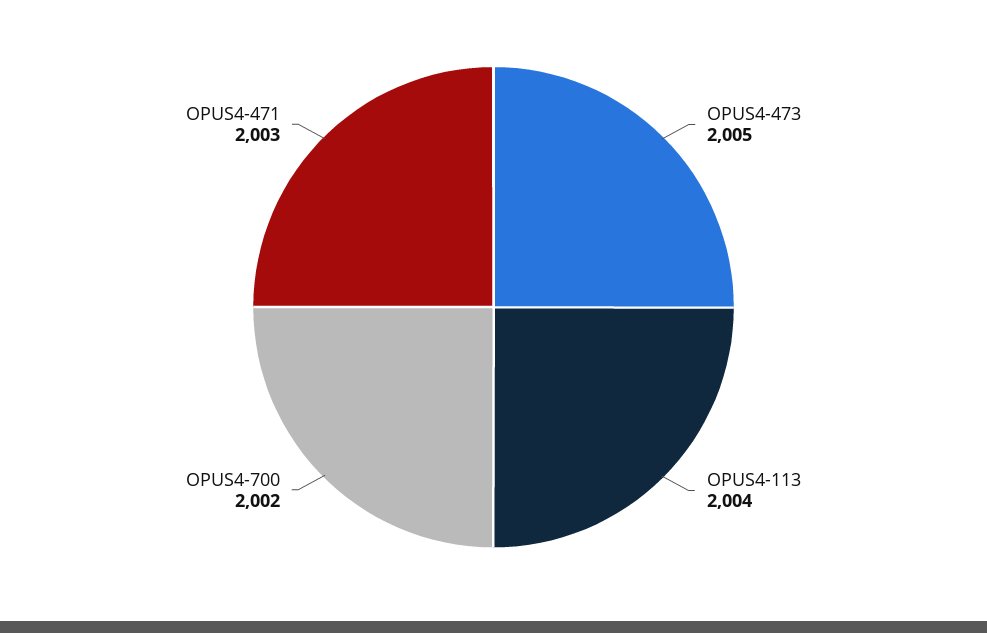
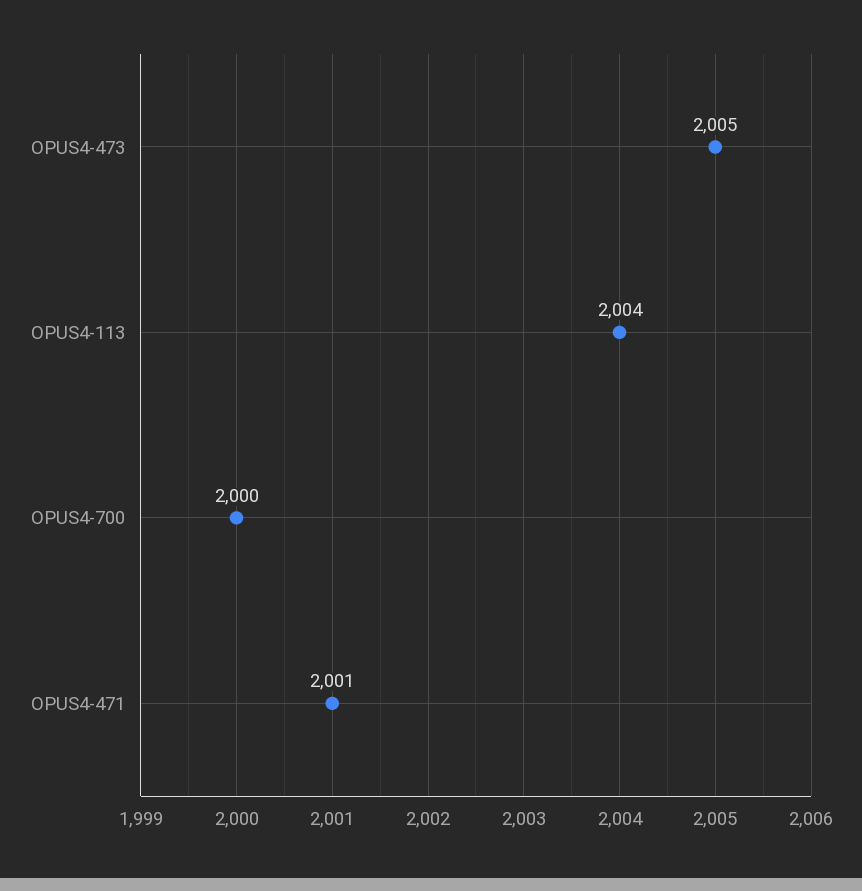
OPUS4-700: 2002 -> 2000
OPUS4-471: 2003 -> 2001

